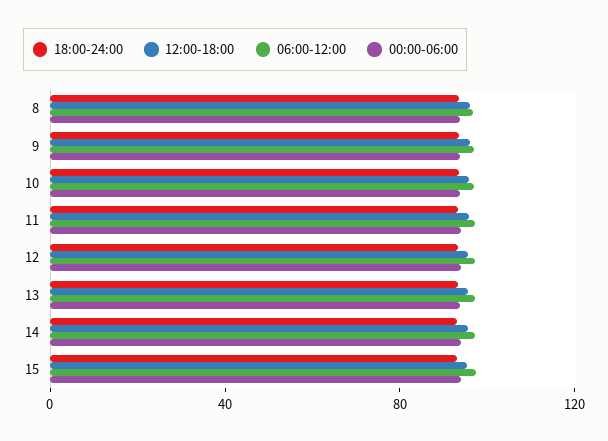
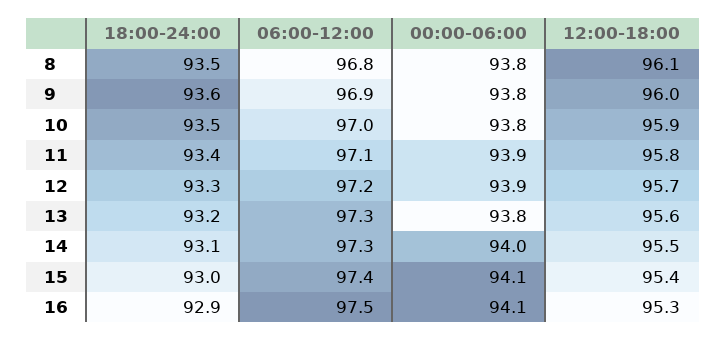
18:00-24:00, 16: none -> 92.9
06:00-12:00, 16: none -> 97.5
00:00-06:00, 16: none -> 94.1
12:00-18:00, 16: none -> 95.3

